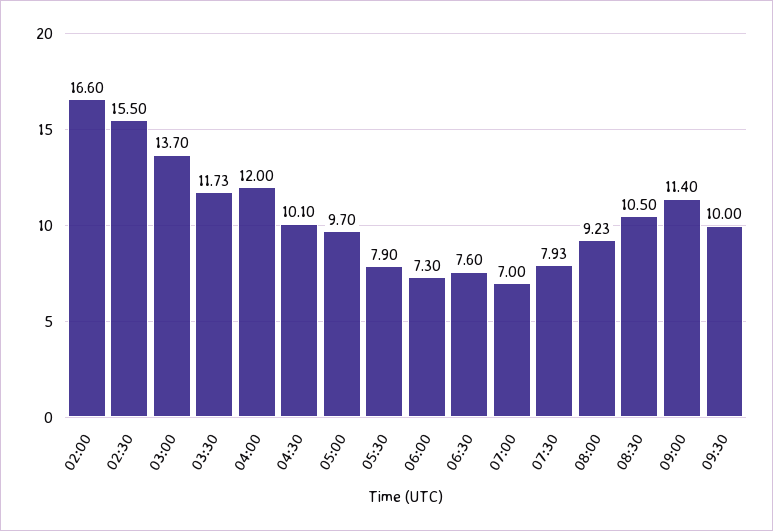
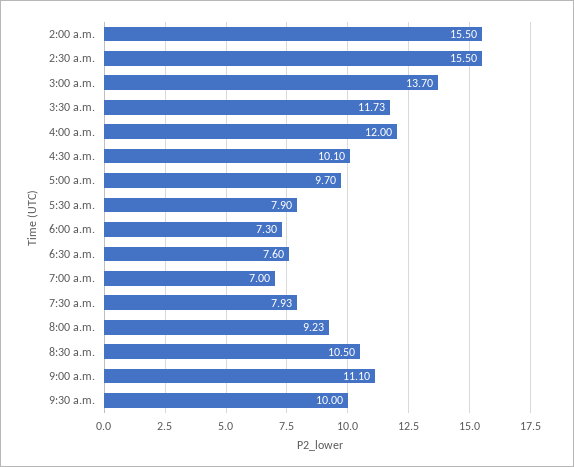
02:00: 16.6 -> 15.5
09:00: 11.4 -> 11.1

